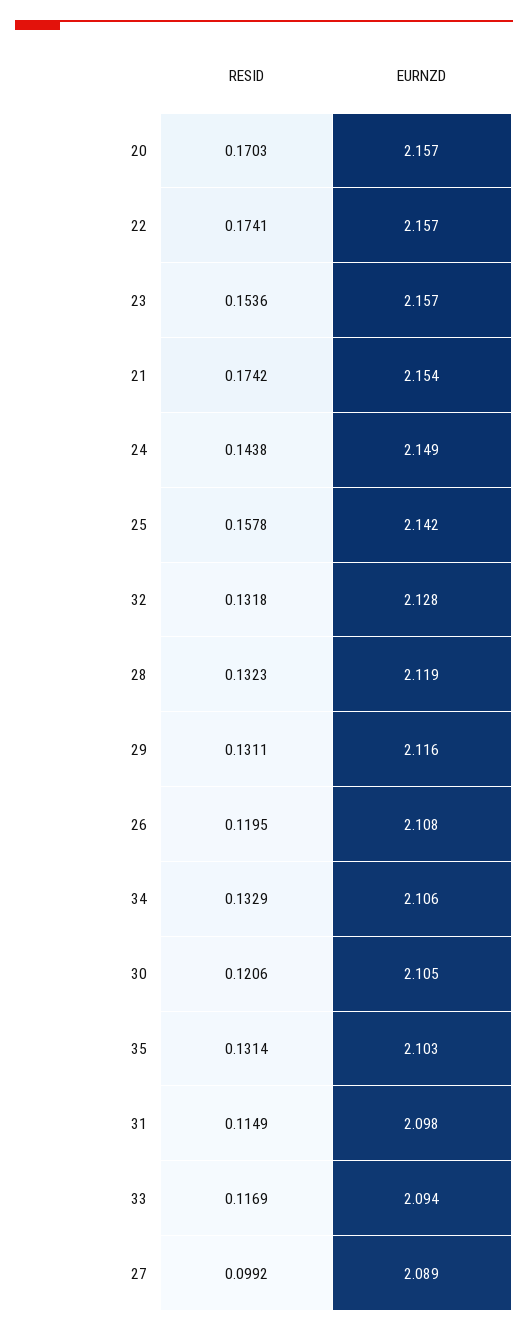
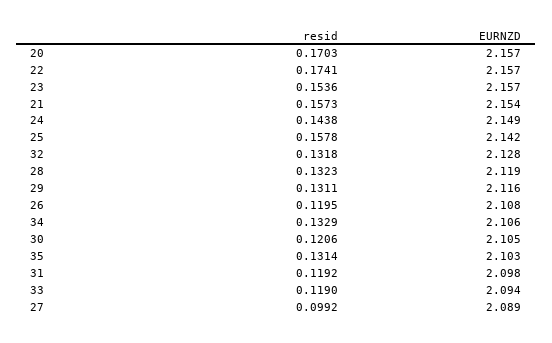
RESID, 21: 0.1742 -> 0.1573
RESID, 31: 0.1149 -> 0.1192
RESID, 33: 0.1169 -> 0.119

